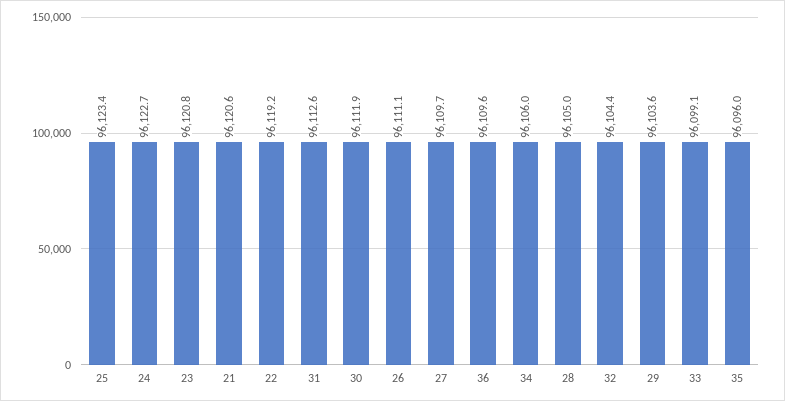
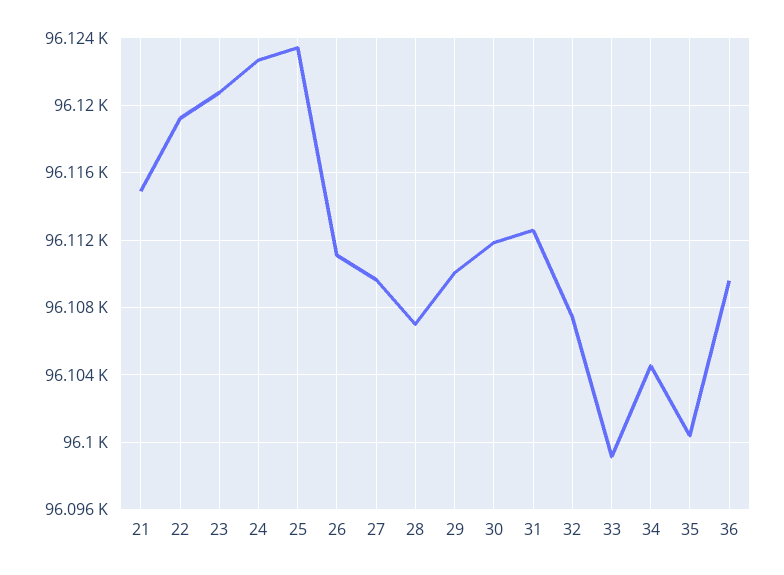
21: 96120.6 -> 96115
34: 96106 -> 96104.5
28: 96105 -> 96107
32: 96104.4 -> 96107.5
29: 96103.6 -> 96110
35: 96096 -> 96100.5

